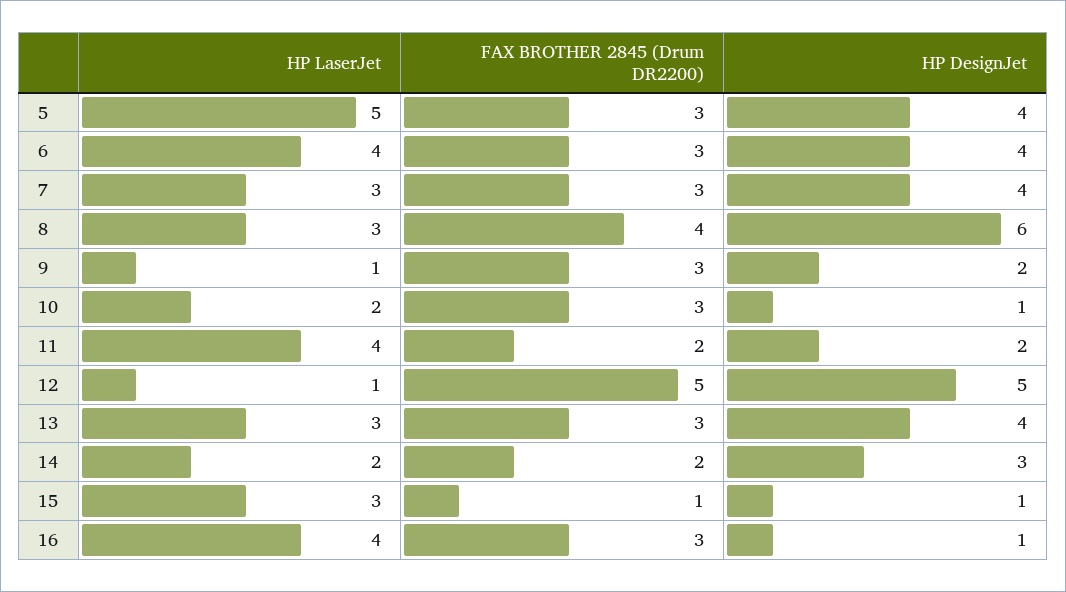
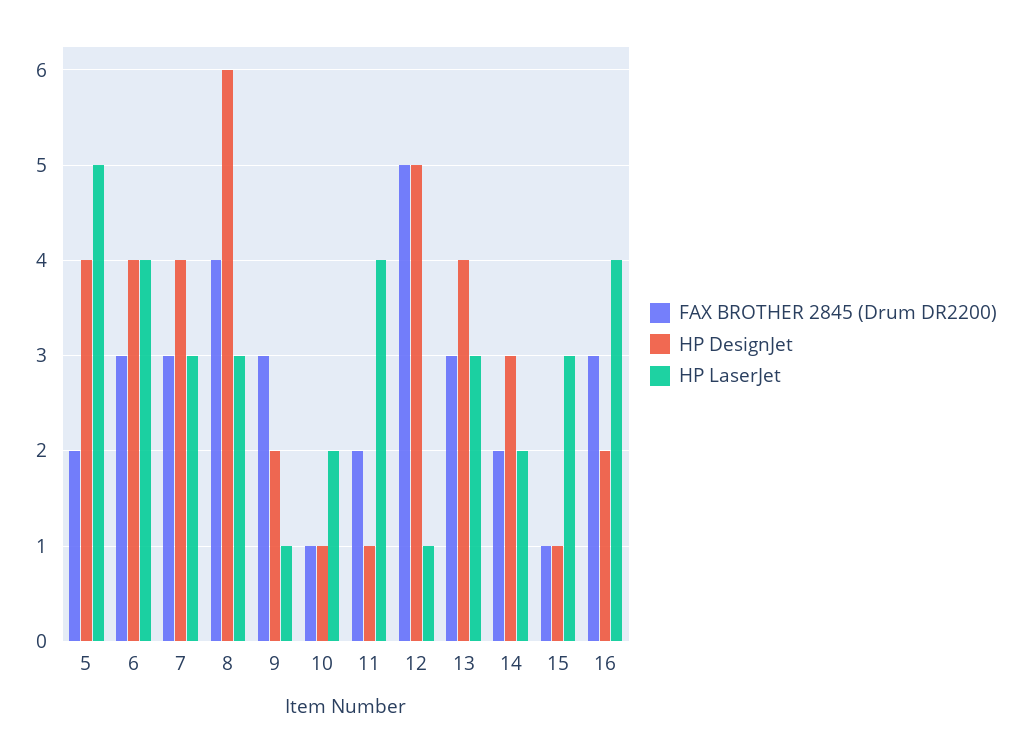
FAX BROTHER 2845 (Drum DR2200), 5: 3 -> 2
FAX BROTHER 2845 (Drum DR2200), 10: 3 -> 1
HP DesignJet, 11: 2 -> 1
HP DesignJet, 16: 1 -> 2

